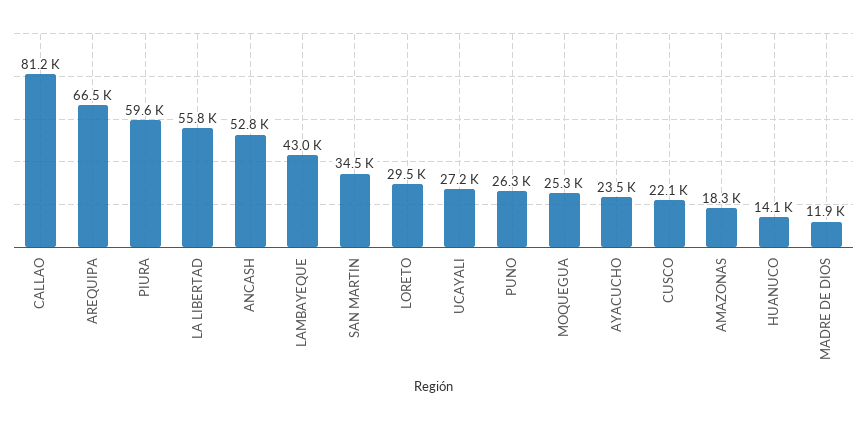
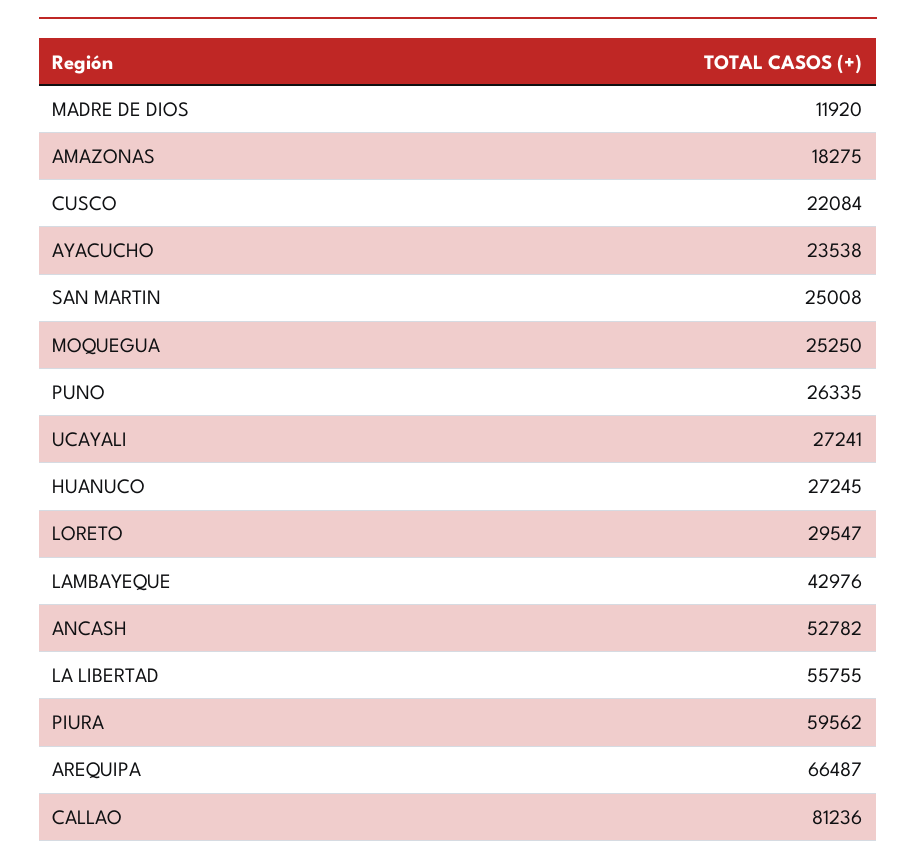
SAN MARTIN: 34500 -> 25008
HUANUCO: 14100 -> 27245

